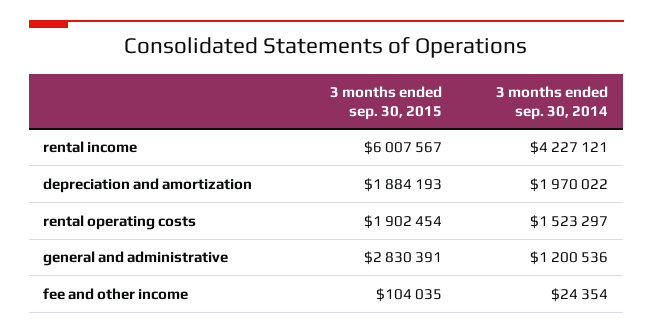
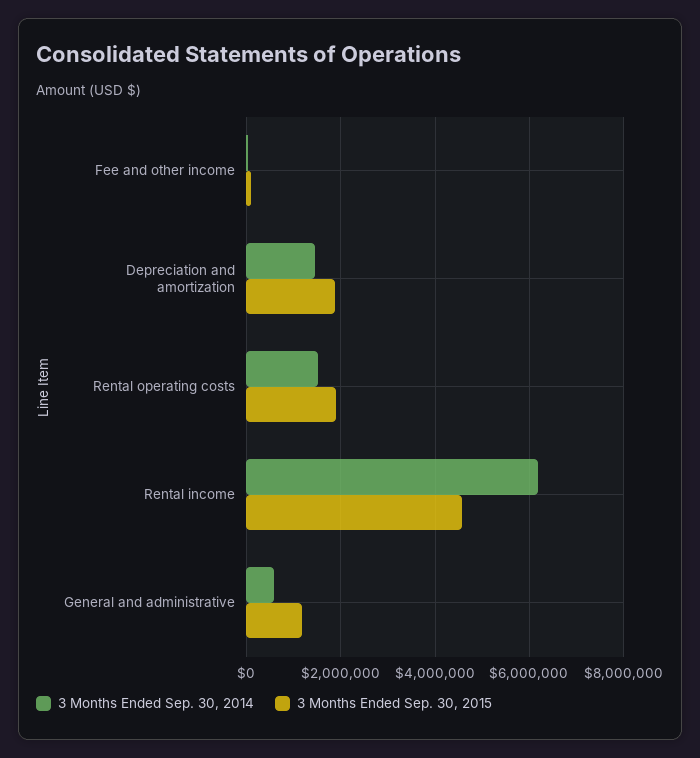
3 months ended sep. 30, 2015, rental income: 6007567 -> 4600000
3 months ended sep. 30, 2014, rental income: 4227121 -> 6200000
3 months ended sep. 30, 2014, depreciation and amortization: 1970022 -> 1400000
3 months ended sep. 30, 2015, general and administrative: 2830391 -> 1200000
3 months ended sep. 30, 2014, general and administrative: 1200536 -> 600000

